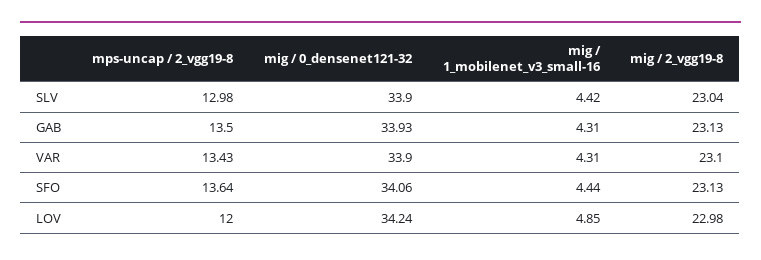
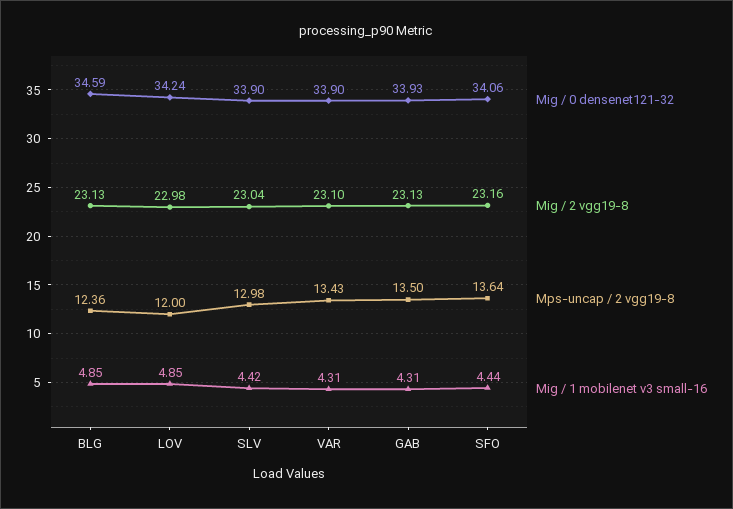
mig / 2_vgg19-8, SFO: 23.13 -> 23.16
mig / 0_densenet121-32, BLG: none -> 34.59
mig / 2_vgg19-8, BLG: none -> 23.13
mps-uncap / 2_vgg19-8, BLG: none -> 12.36
mig / 1_mobilenet_v3_small-16, BLG: none -> 4.85

